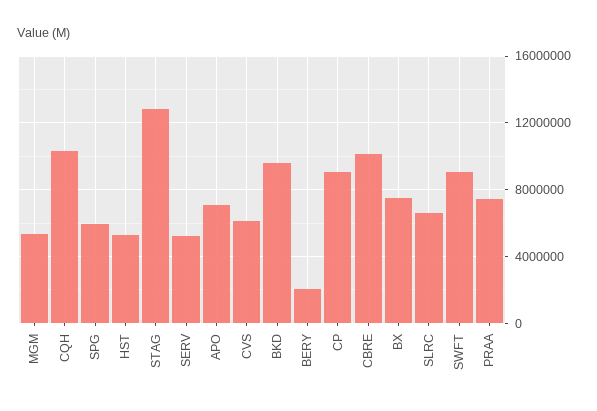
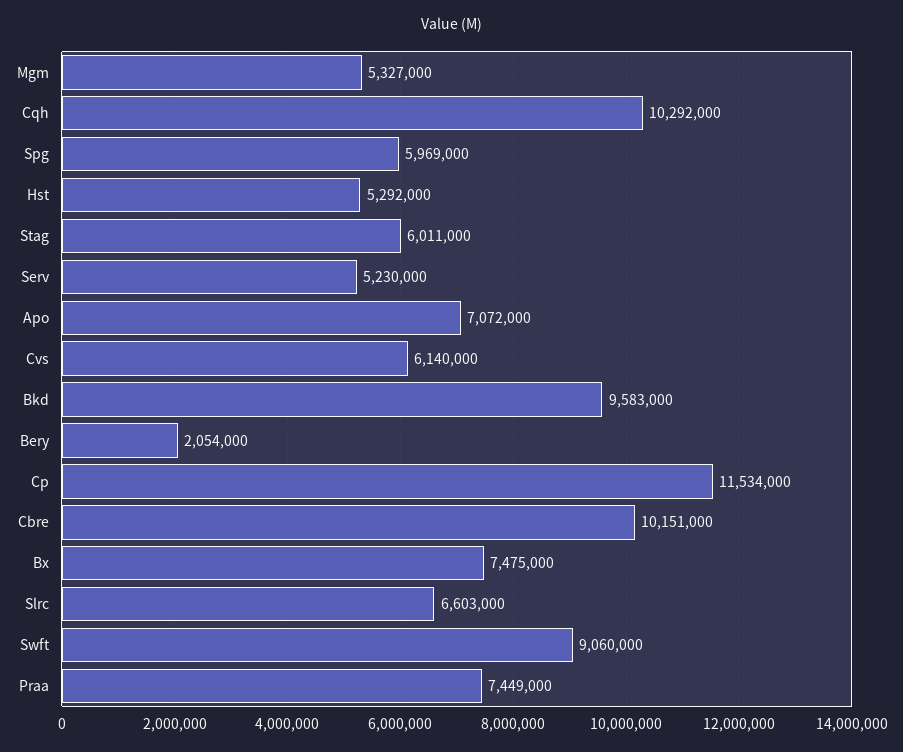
STAG: 13000000 -> 6011000
CP: 9000000 -> 11534000

